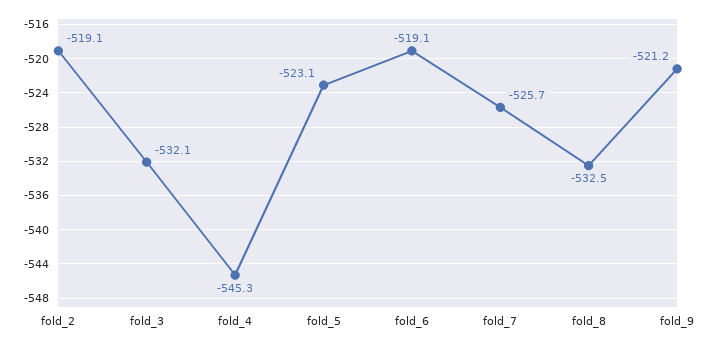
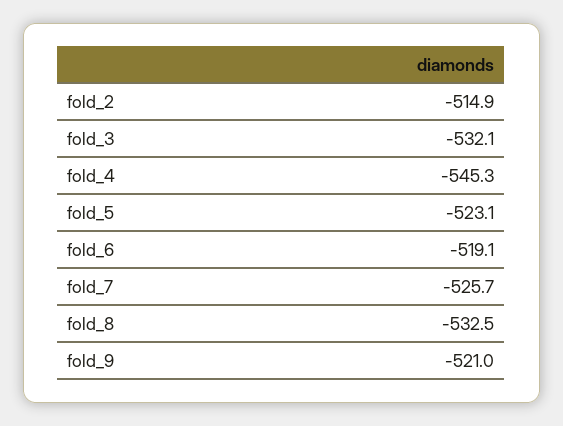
fold_2: -519.1 -> -514.9
fold_9: -521.2 -> -521

